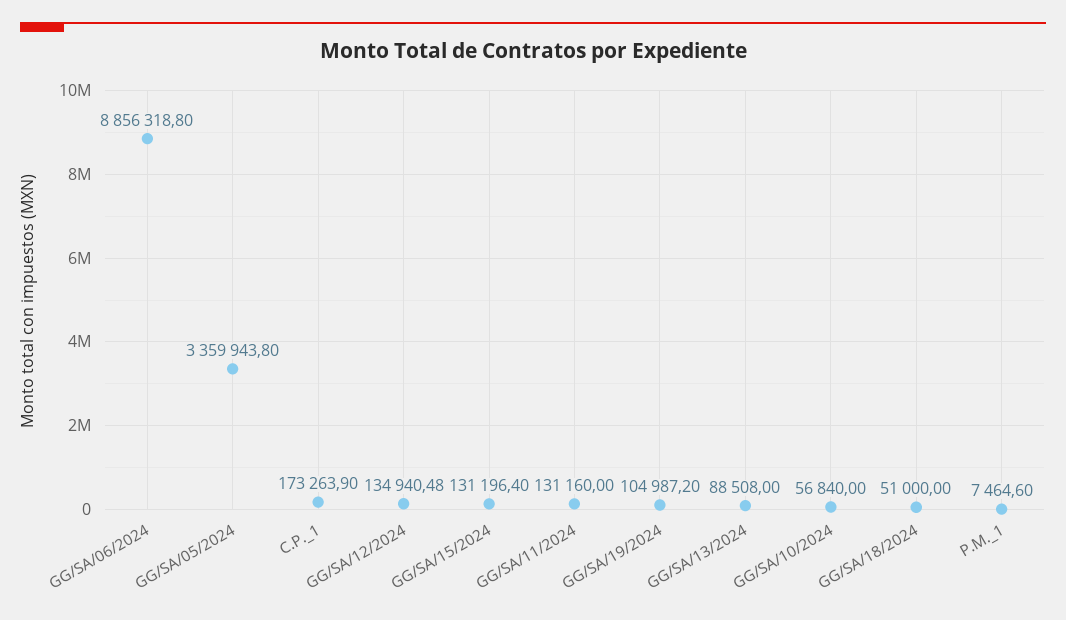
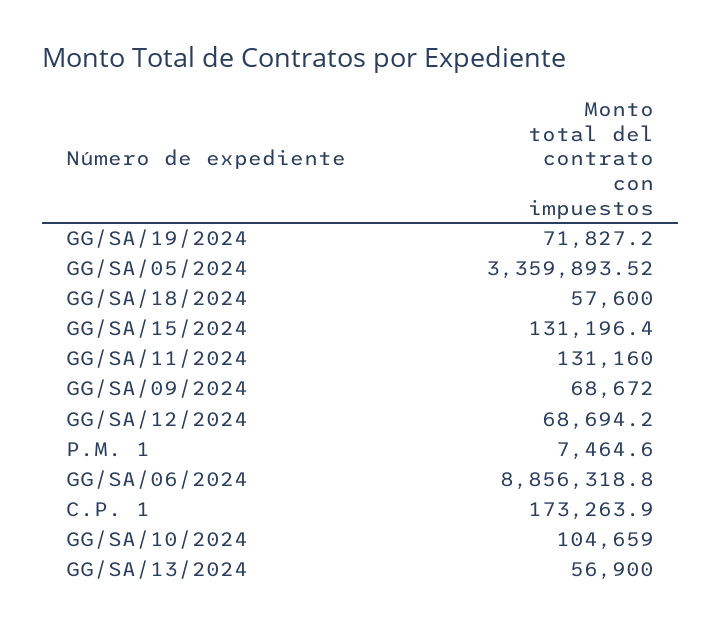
GG/SA/05/2024: 3359943.8 -> 3359893.52
GG/SA/12/2024: 134940.48 -> 68694.2
GG/SA/19/2024: 104987.2 -> 71827.2
GG/SA/13/2024: 88508 -> 56900
GG/SA/10/2024: 56840 -> 104659
GG/SA/18/2024: 51000 -> 57600
GG/SA/09/2024: none -> 68672

